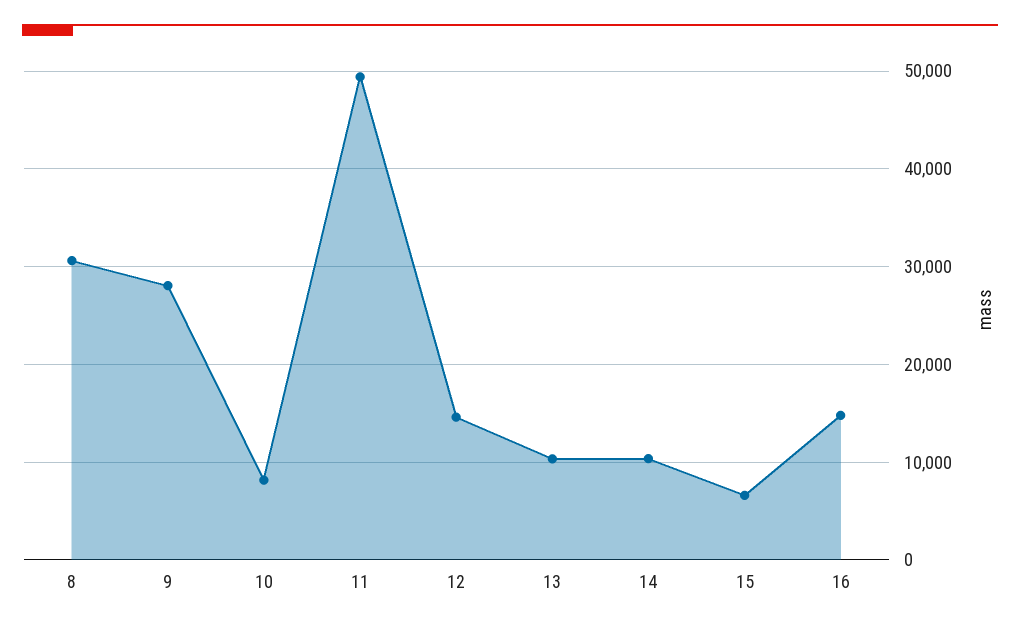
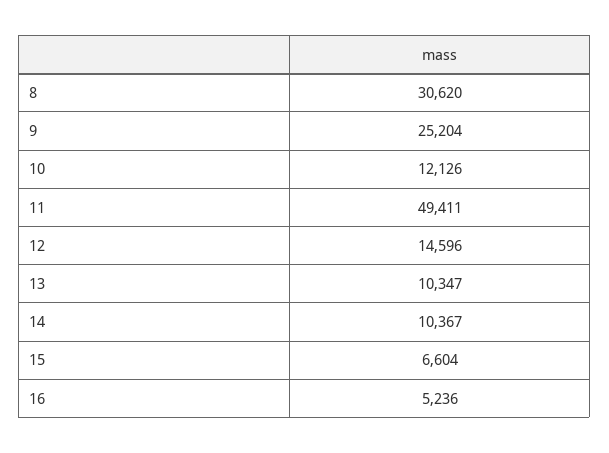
9: 28000 -> 25204
10: 8000 -> 12126
16: 15000 -> 5236

